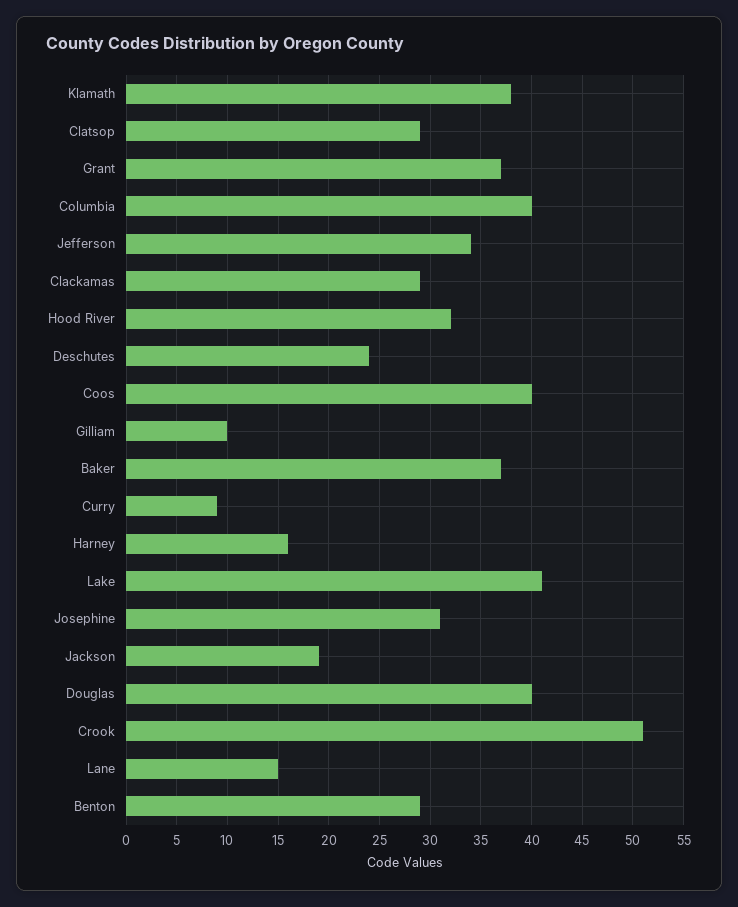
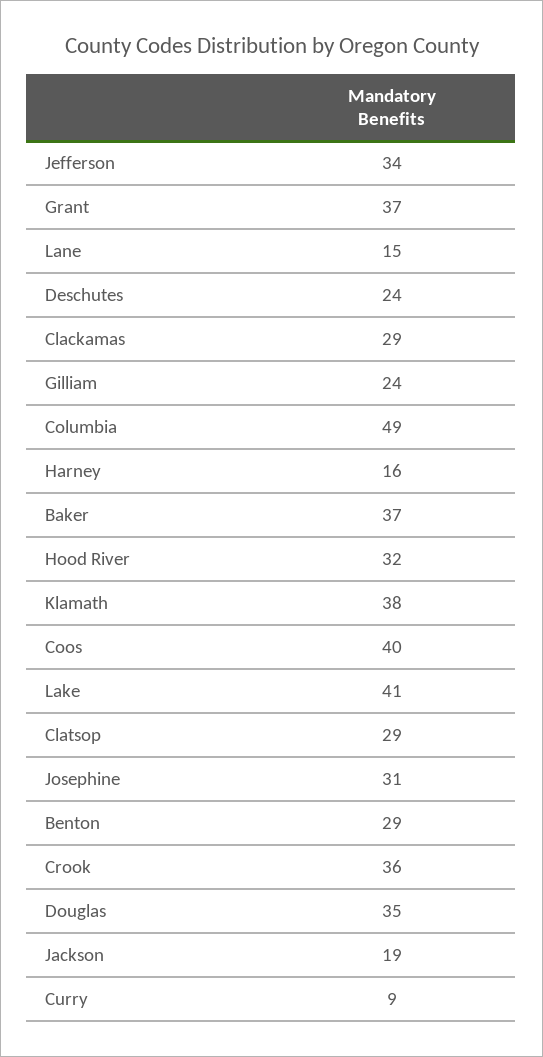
Columbia: 40 -> 49
Gilliam: 10 -> 24
Douglas: 40 -> 35
Crook: 51 -> 36

